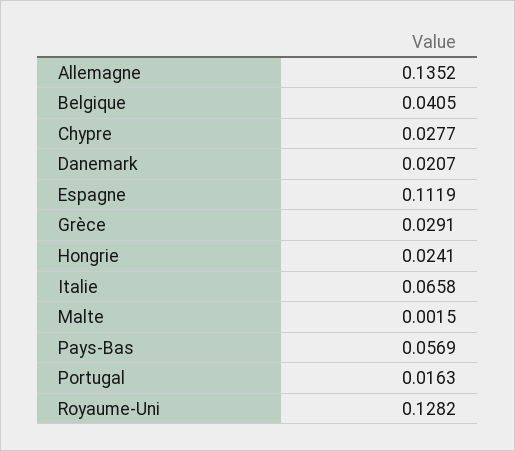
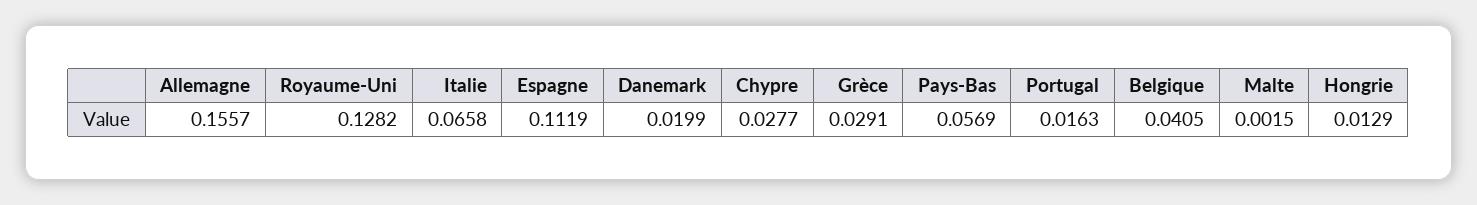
Allemagne: 0.1352 -> 0.1557
Danemark: 0.0207 -> 0.0199
Hongrie: 0.0241 -> 0.0129

